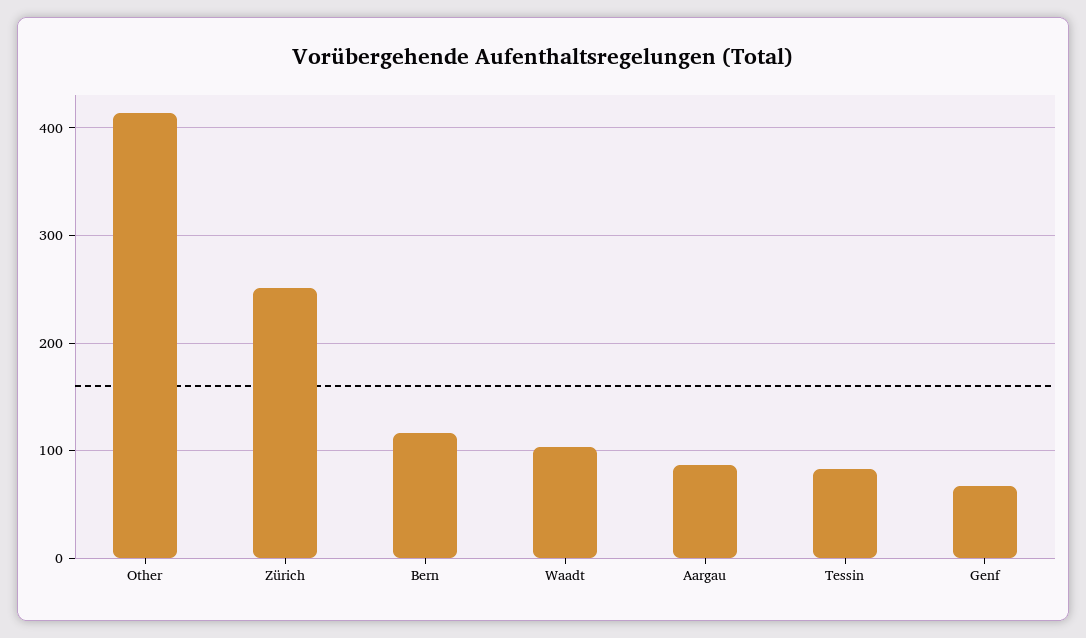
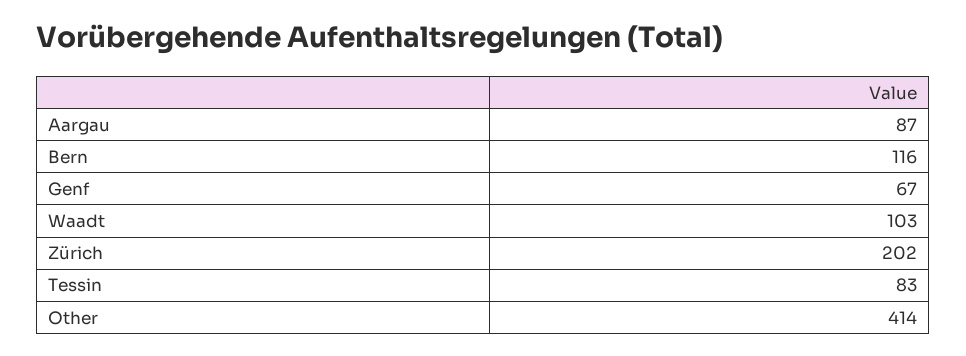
Zürich: 250 -> 202

